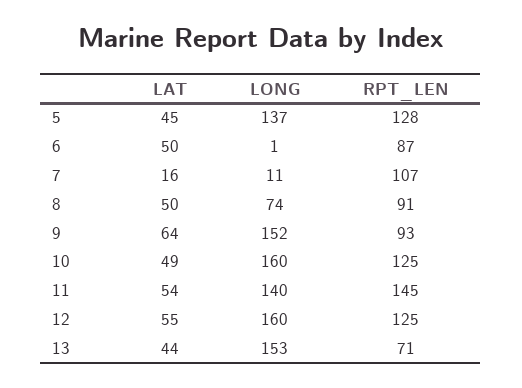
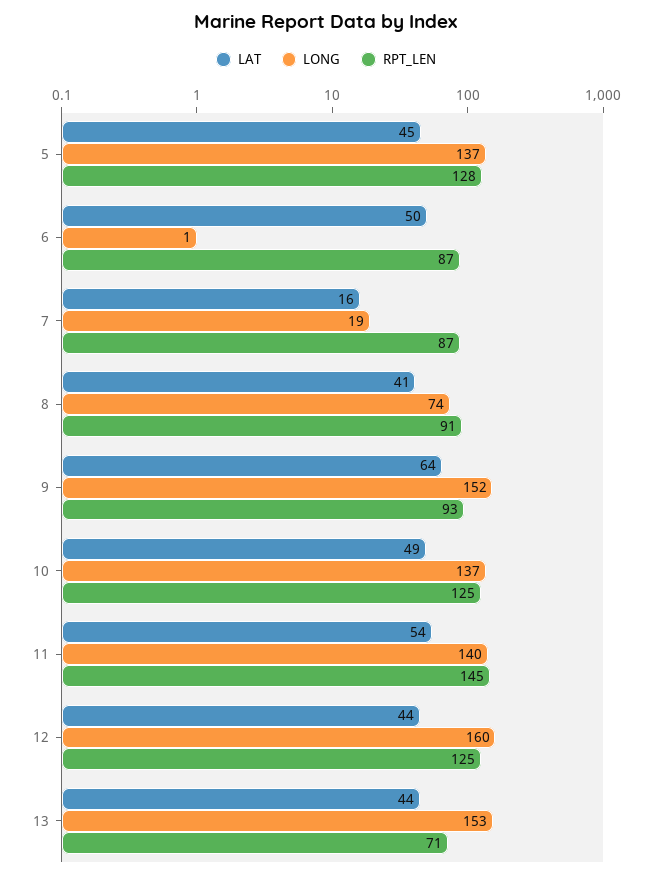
LONG, 7: 11 -> 19
RPT_LEN, 7: 107 -> 87
LAT, 8: 50 -> 41
LONG, 10: 160 -> 137
LAT, 12: 55 -> 44

